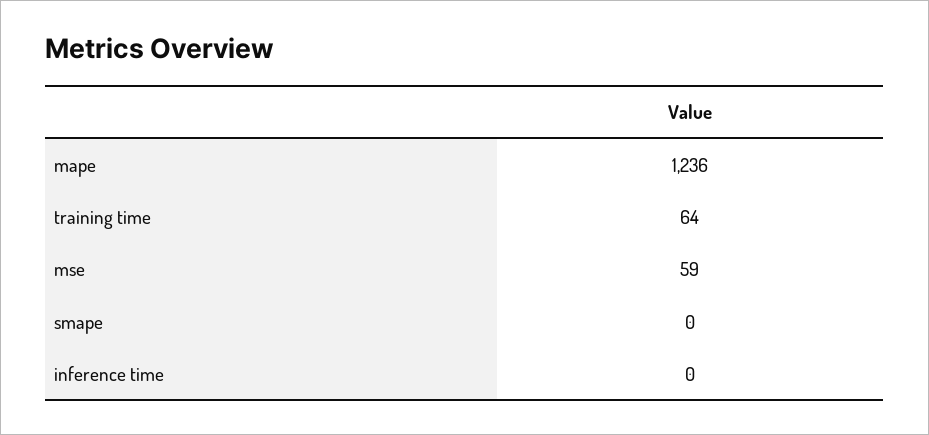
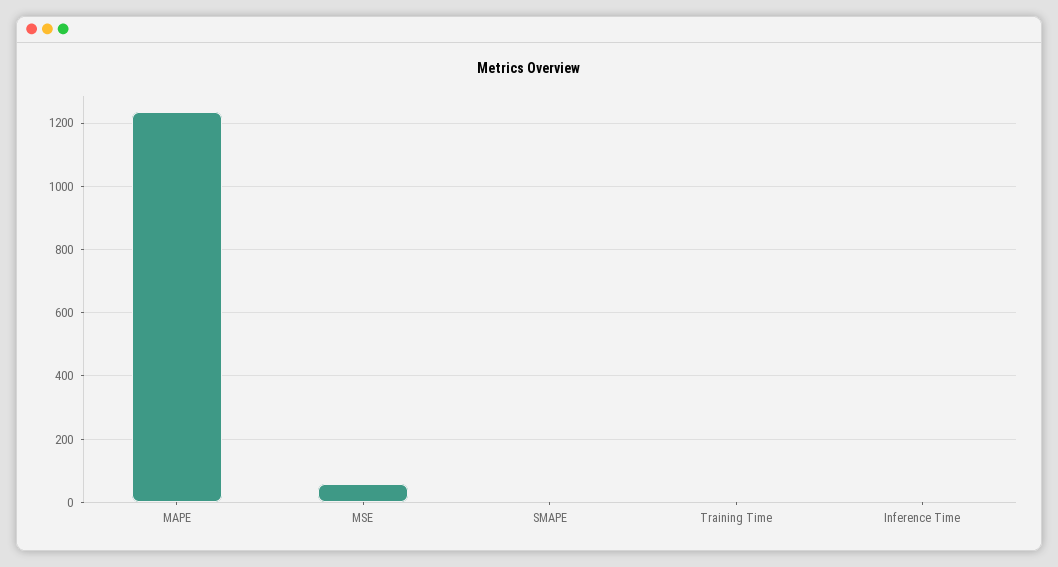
training time: 64 -> 0

